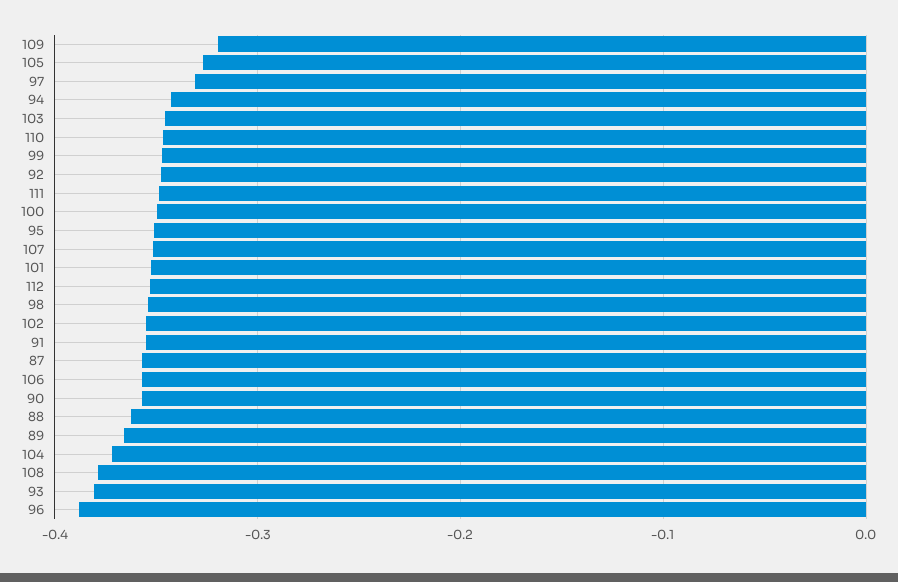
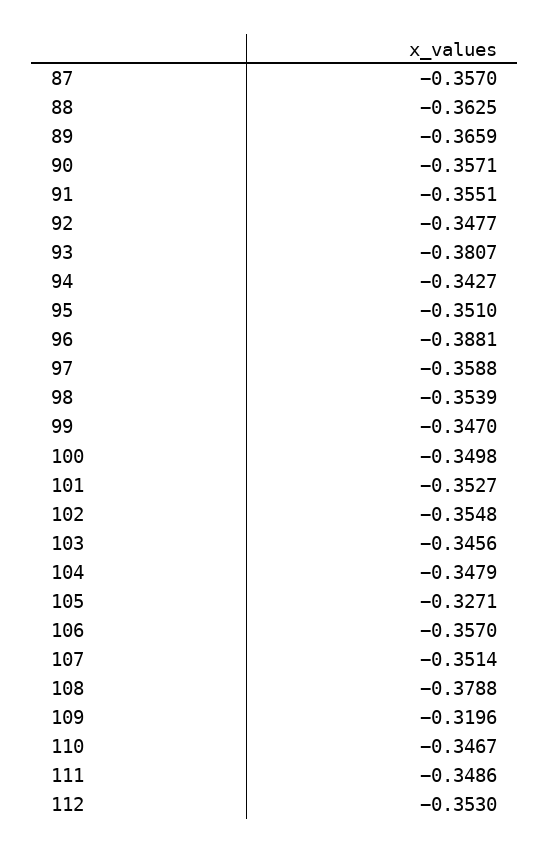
97: -0.33 -> -0.3588
104: -0.37 -> -0.3479

